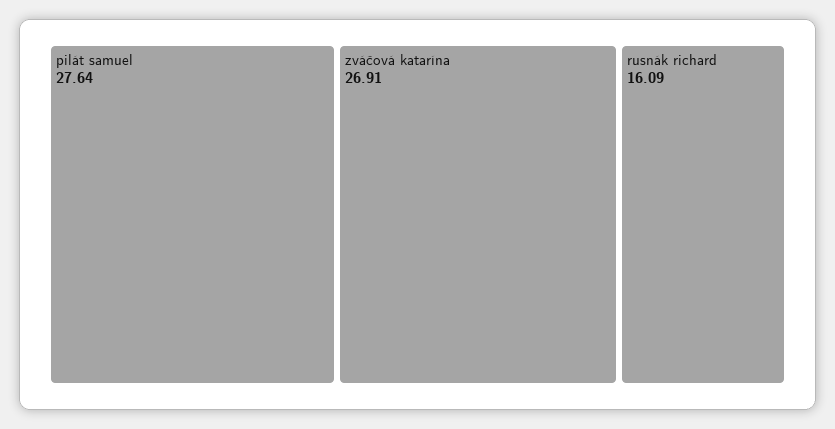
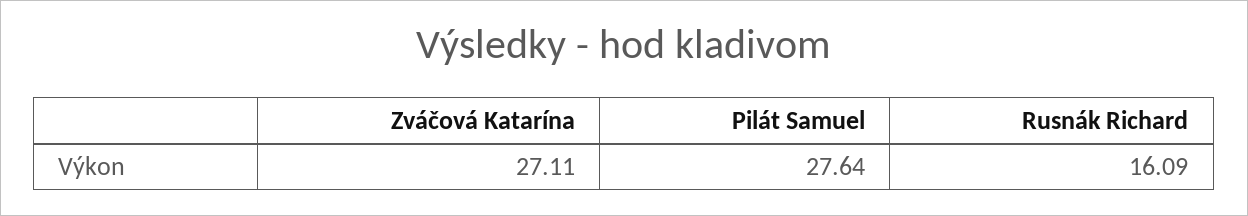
zváčová katarína: 26.91 -> 27.11

